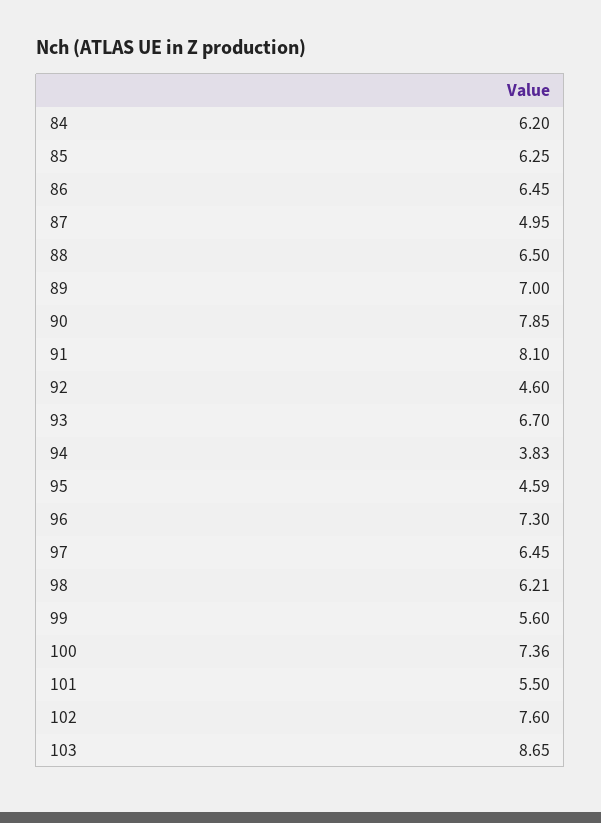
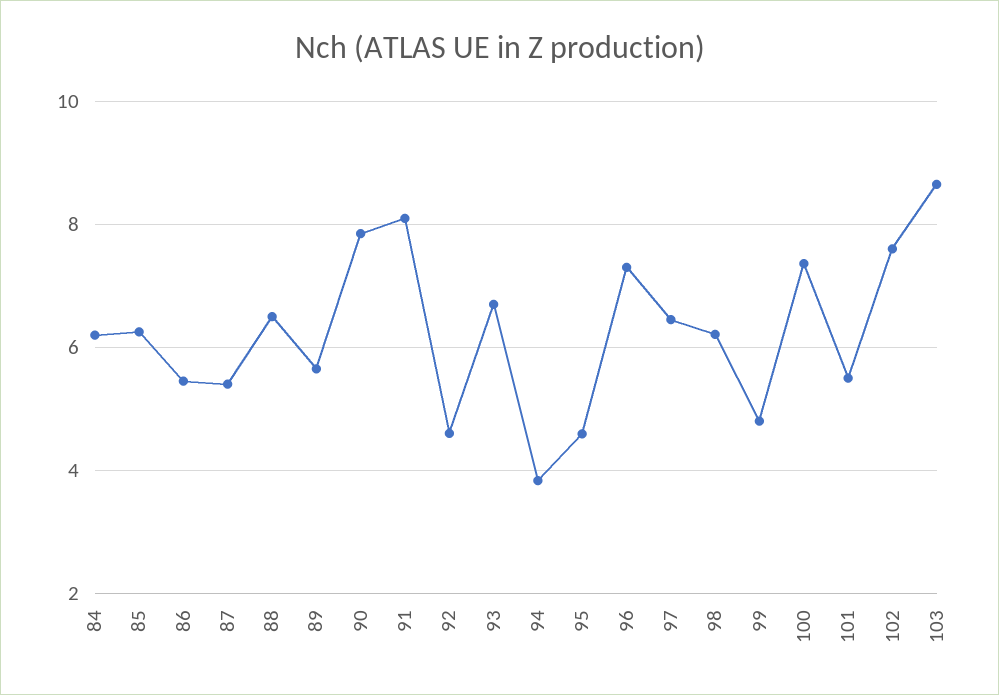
86: 6.45 -> 5.4
87: 4.95 -> 5.4
89: 7 -> 5.6
99: 5.6 -> 4.8

